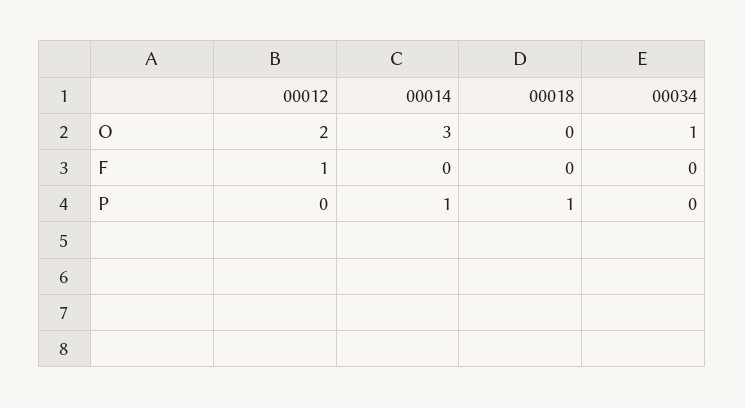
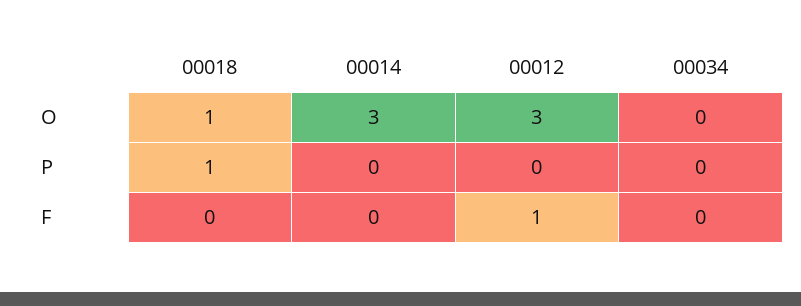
00012, O: 2 -> 3
00018, O: 0 -> 1
00034, O: 1 -> 0
00014, P: 1 -> 0

